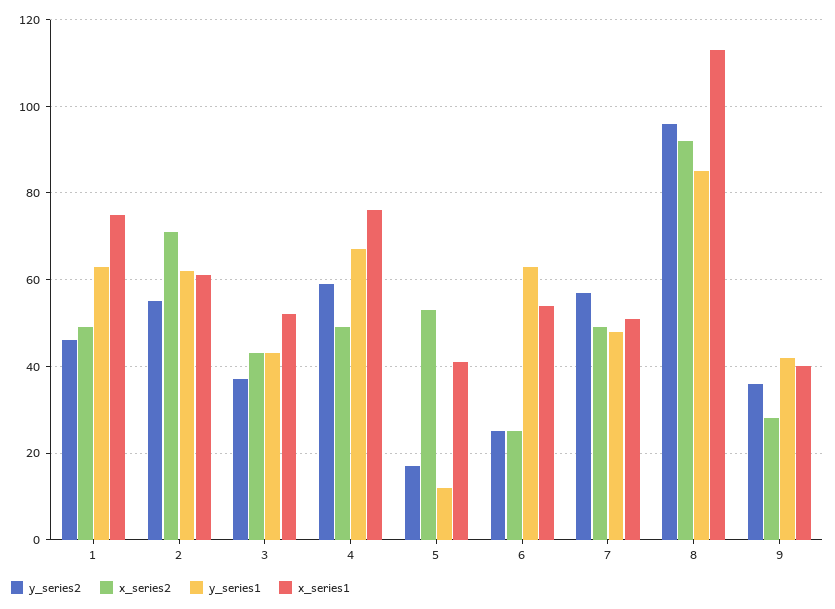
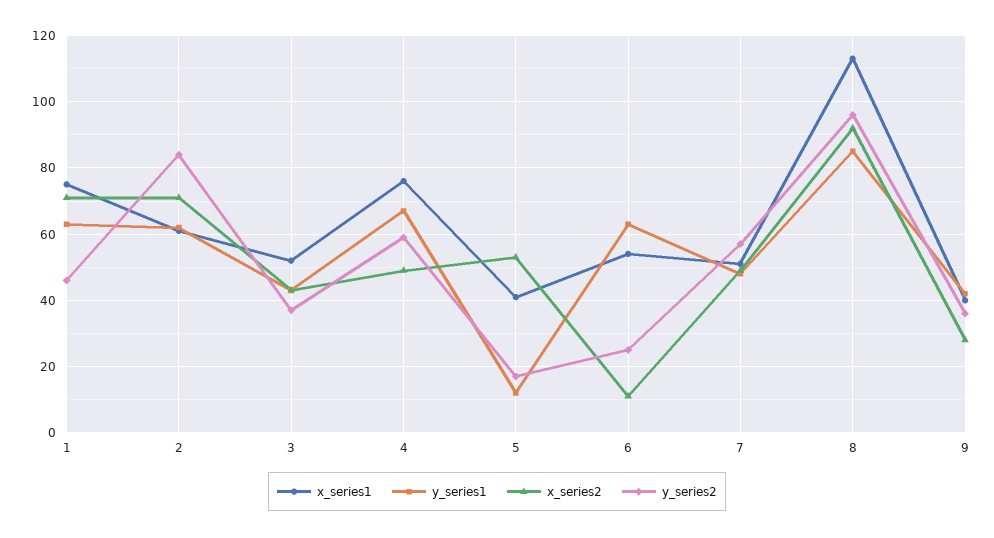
x_series2, 1: 50 -> 70
y_series2, 2: 55 -> 85
x_series2, 6: 25 -> 10

